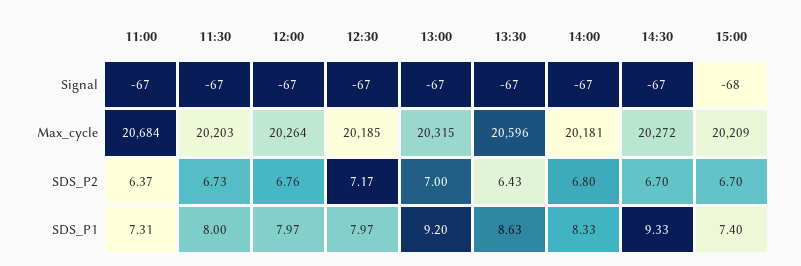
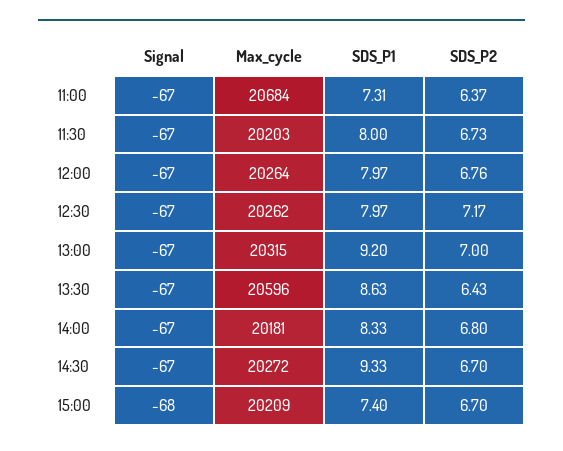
12:30, Max_cycle: 20185 -> 20262

